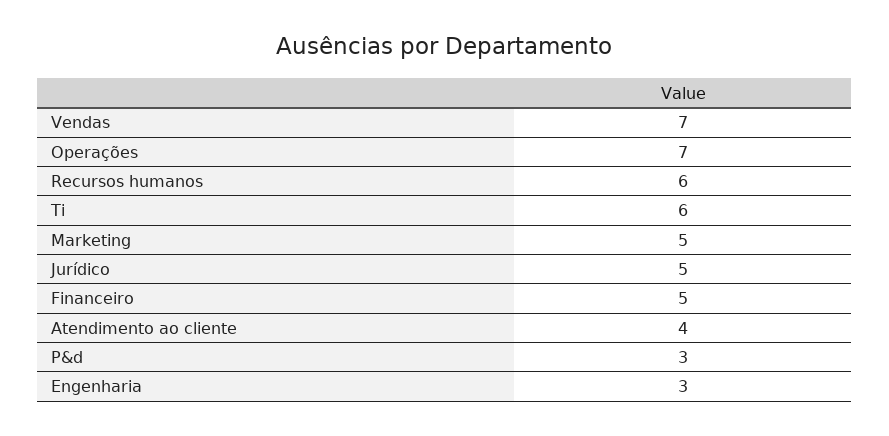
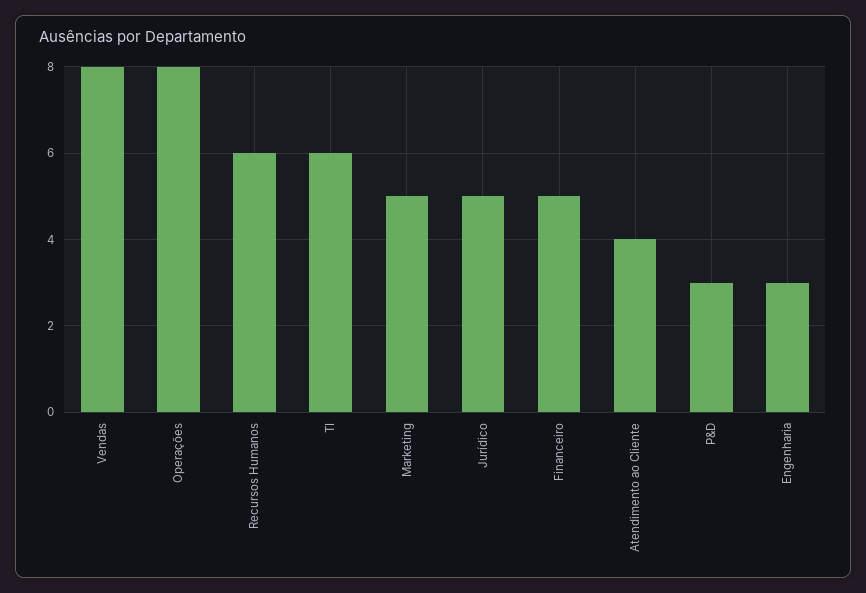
Vendas: 7 -> 8
Operações: 7 -> 8

